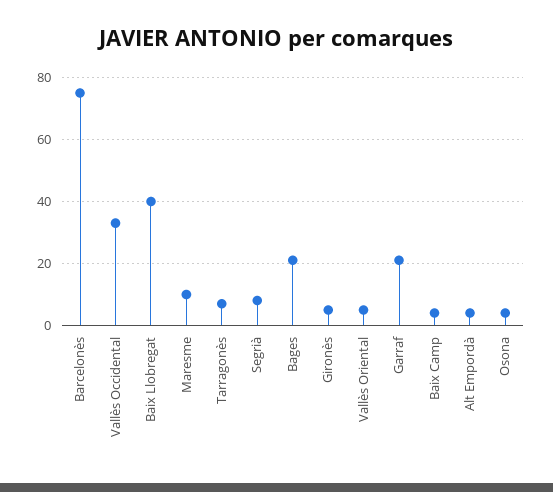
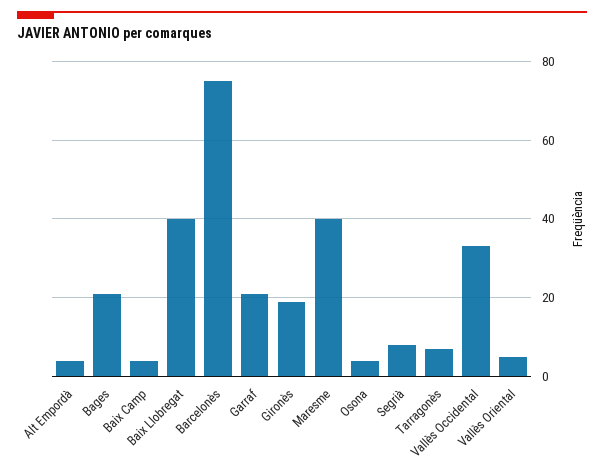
Maresme: 10 -> 40
Gironès: 5 -> 20

